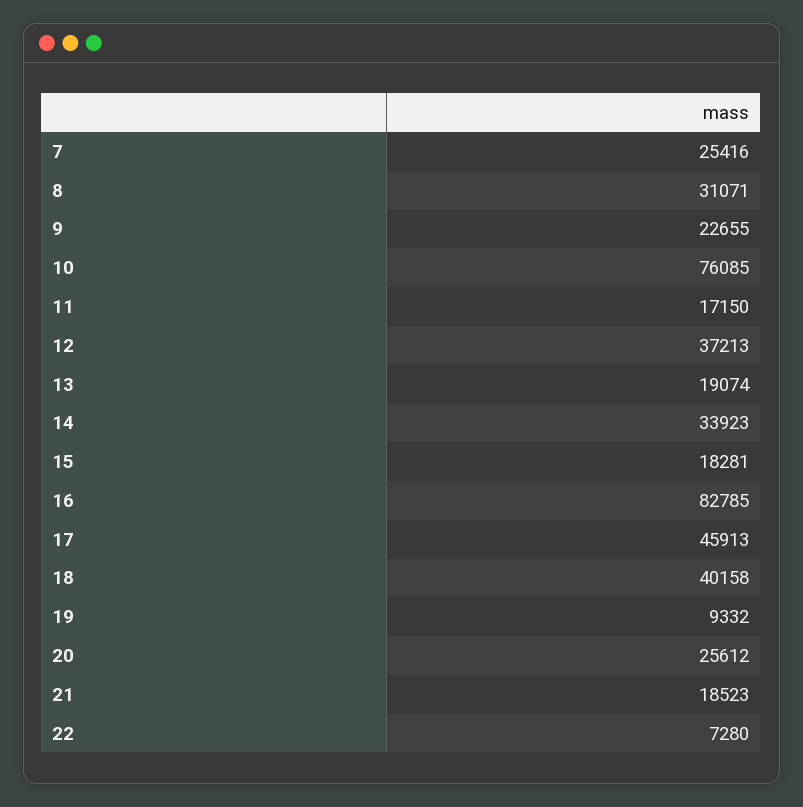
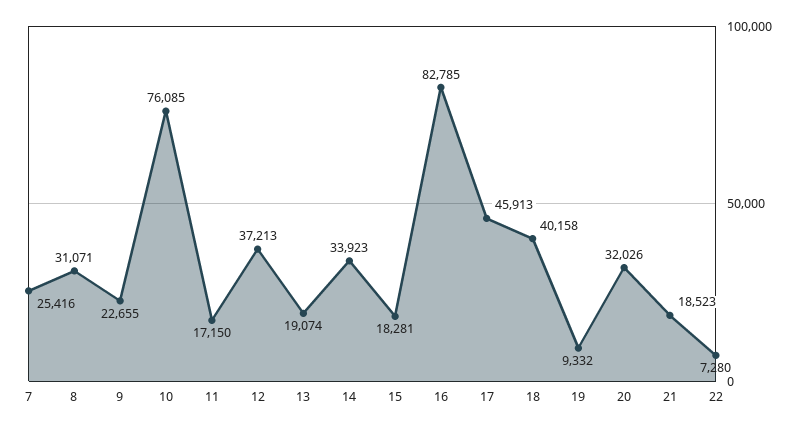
20: 25612 -> 32026

